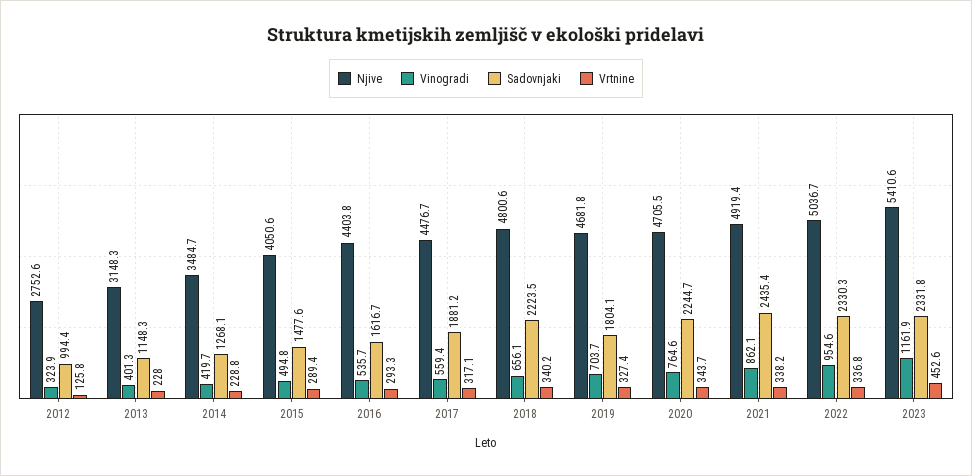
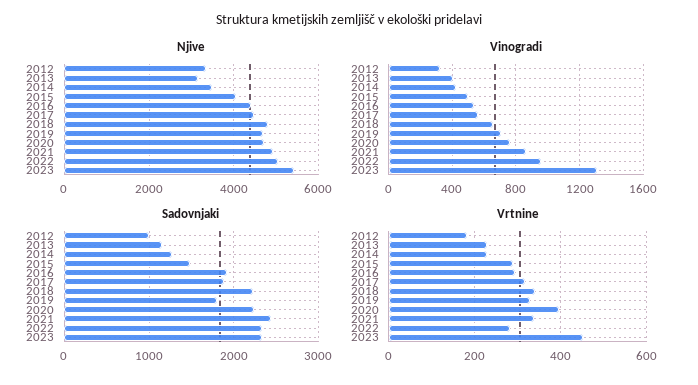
Njive, 2012: 2752.6 -> 3400
Vrtnine, 2012: 125.8 -> 180
Sadovnjaki, 2016: 1616.7 -> 1900
Vrtnine, 2020: 343.7 -> 400
Vrtnine, 2022: 336.8 -> 280
Vinogradi, 2023: 1161.9 -> 1300

